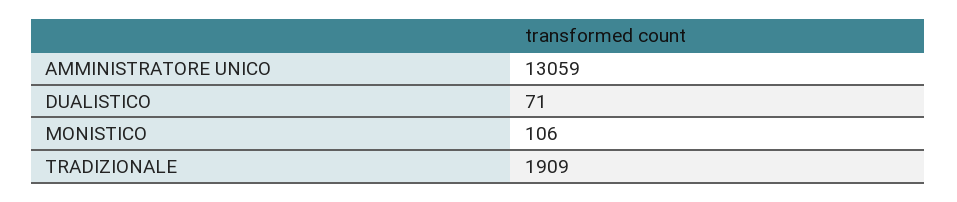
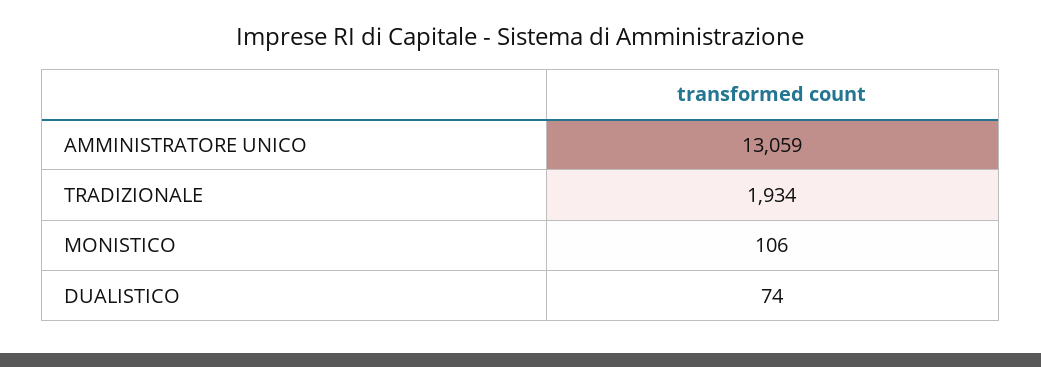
DUALISTICO: 71 -> 74
TRADIZIONALE: 1909 -> 1934

